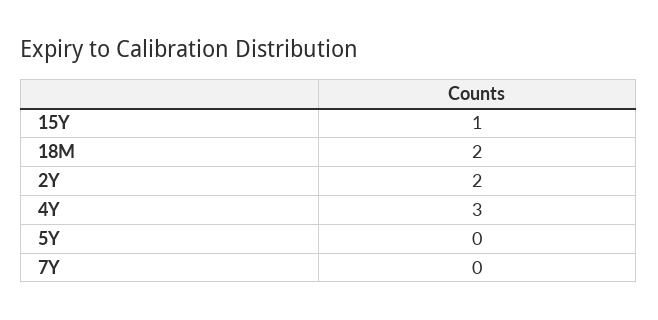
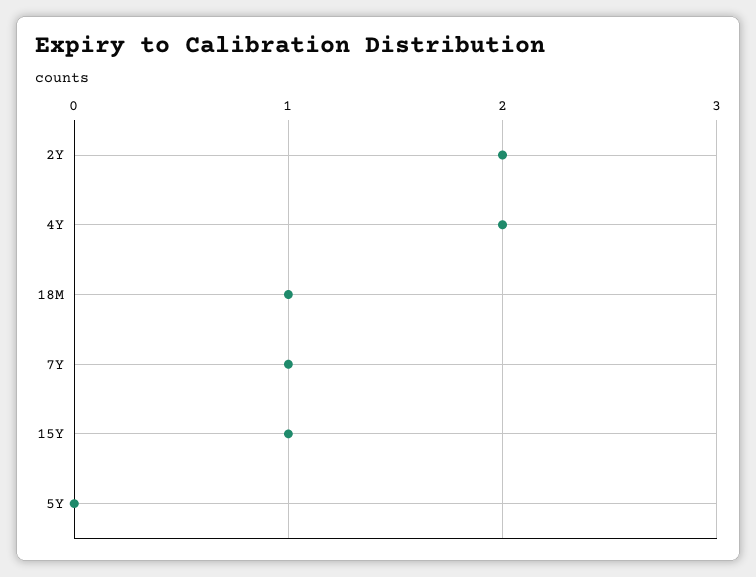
18M: 2 -> 1
4Y: 3 -> 2
7Y: 0 -> 1

